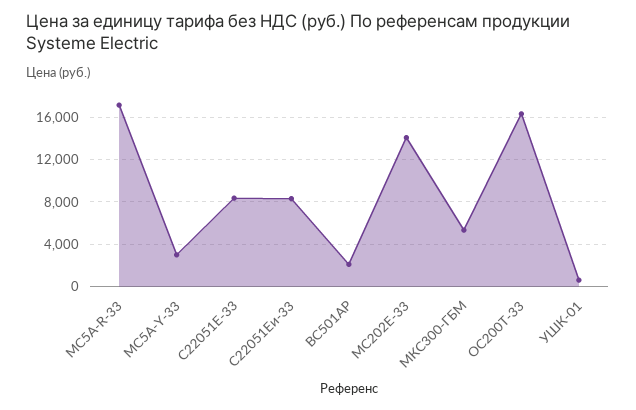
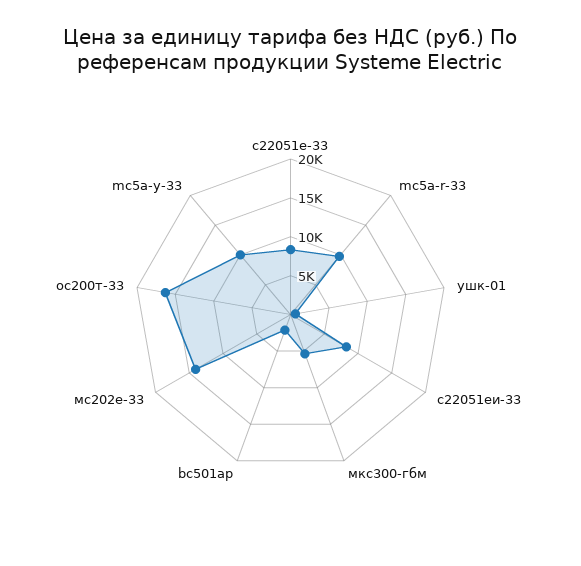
MC5A-R-33: 17000 -> 10000
MC5A-Y-33: 3000 -> 10000

